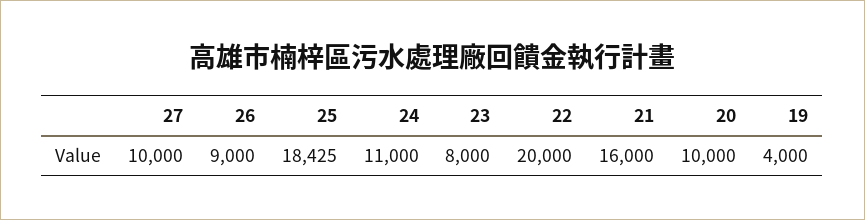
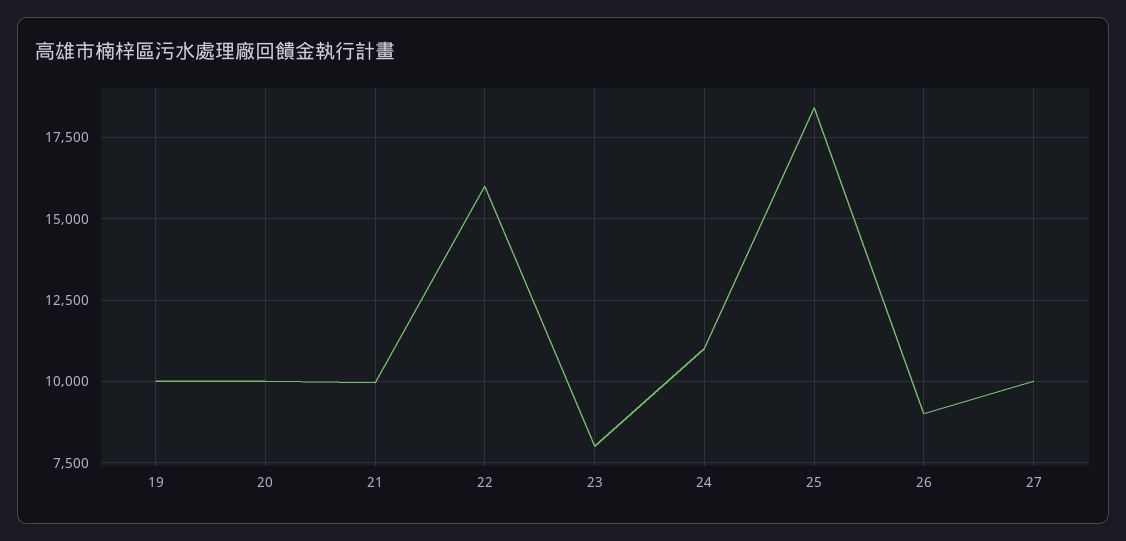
22: 20000 -> 16000
21: 16000 -> 10000
19: 4000 -> 10000

